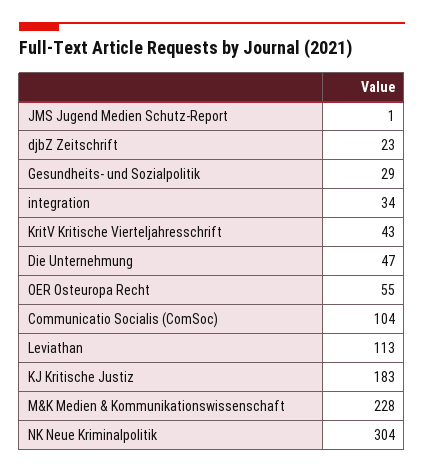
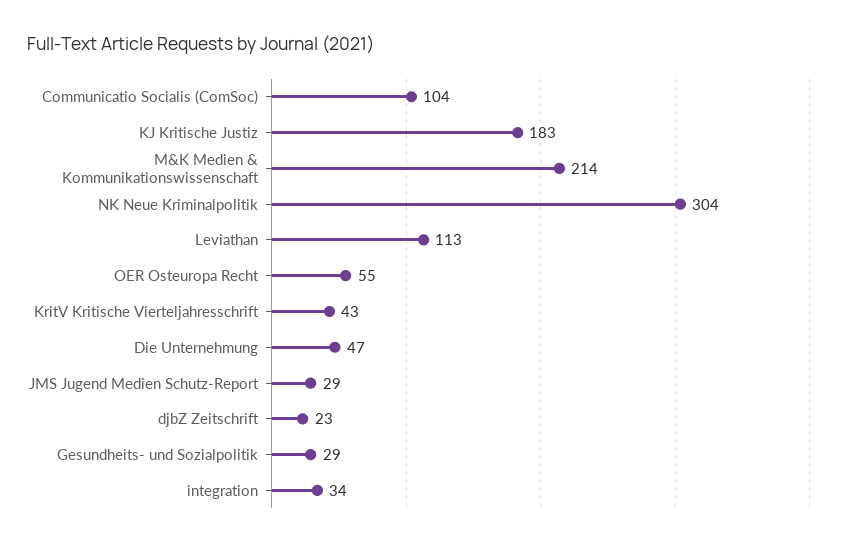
JMS Jugend Medien Schutz-Report: 1 -> 29
M&K Medien & Kommunikationswissenschaft: 228 -> 214

